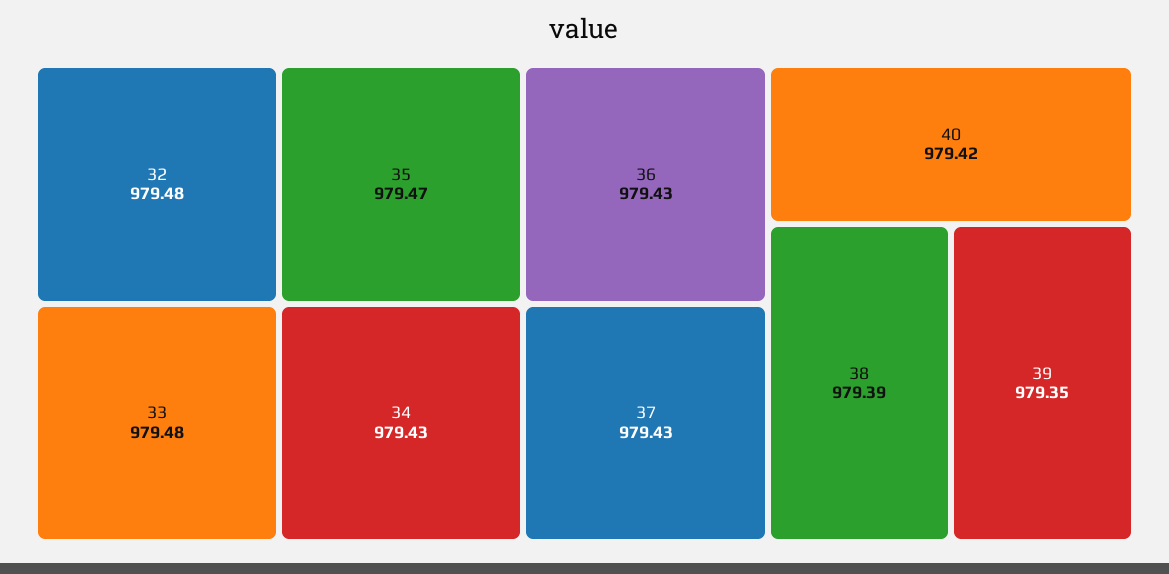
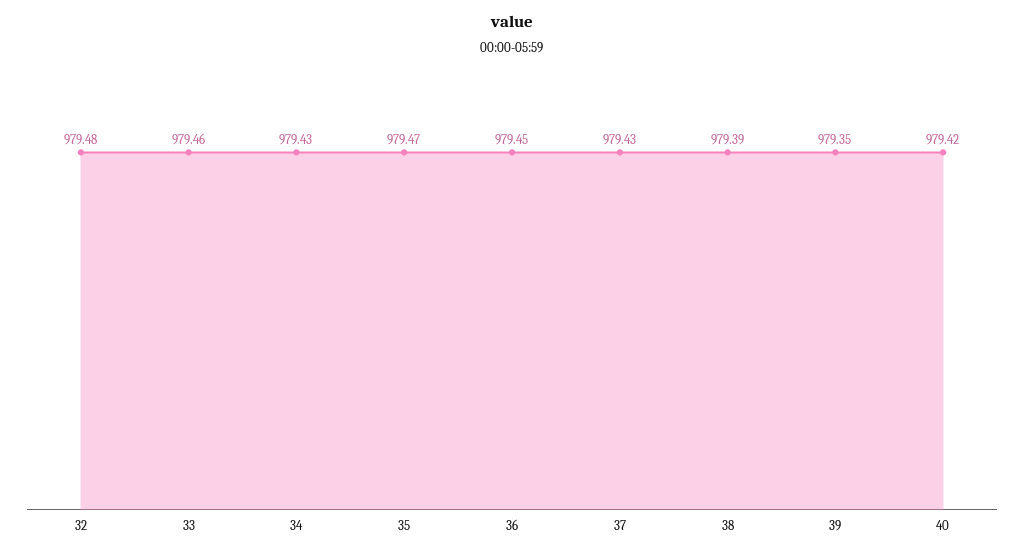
33: 979.48 -> 979.46
36: 979.43 -> 979.45

